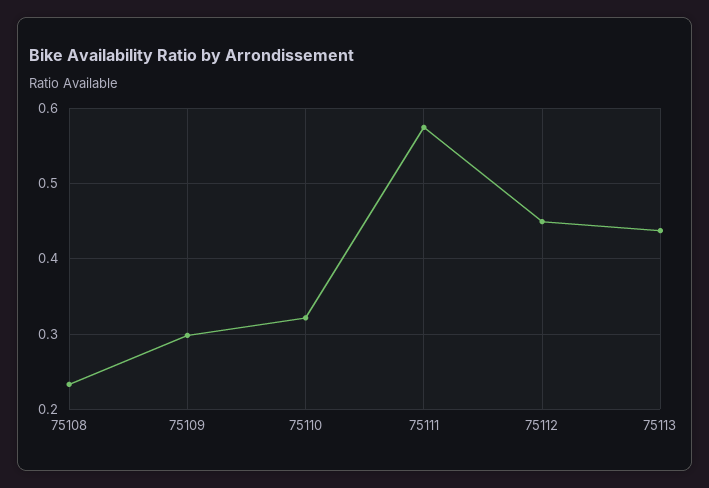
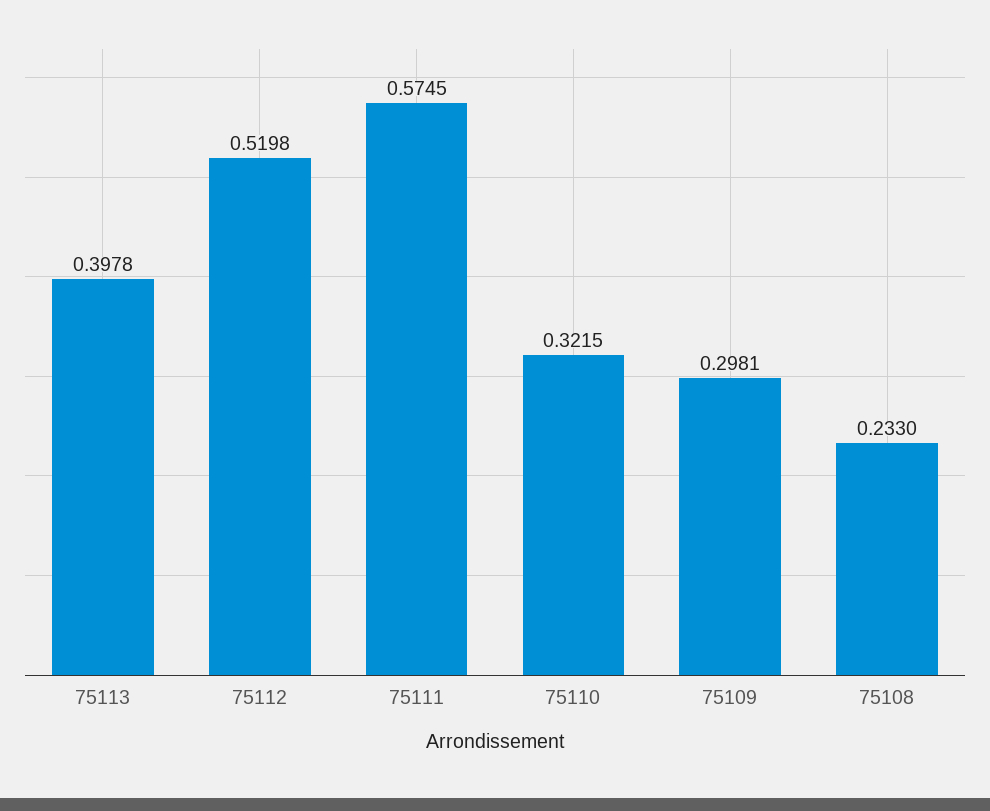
75112: 0.45 -> 0.5198
75113: 0.44 -> 0.3978

